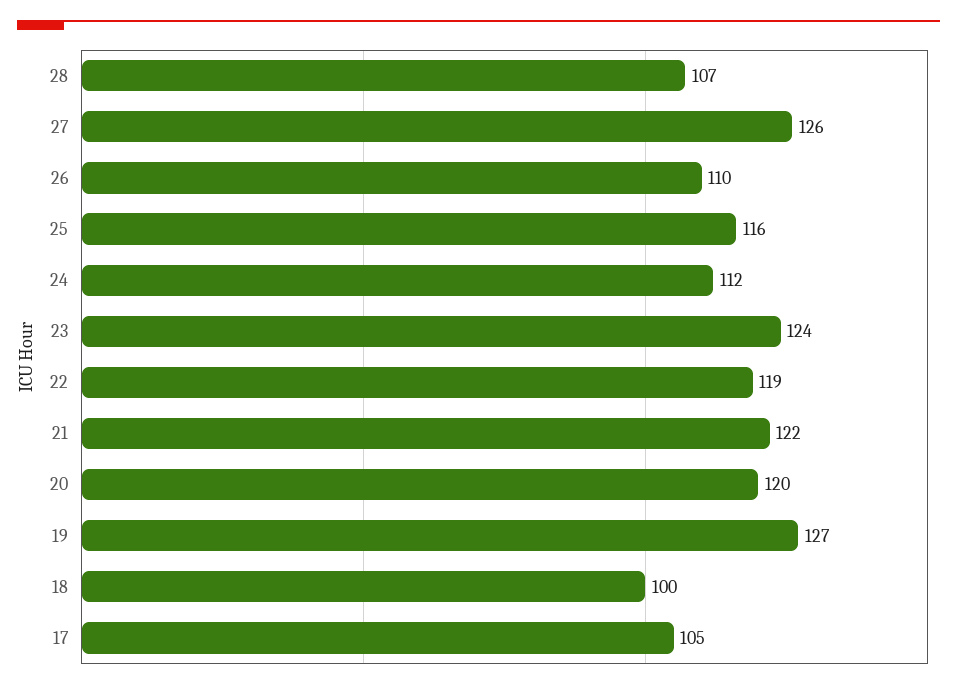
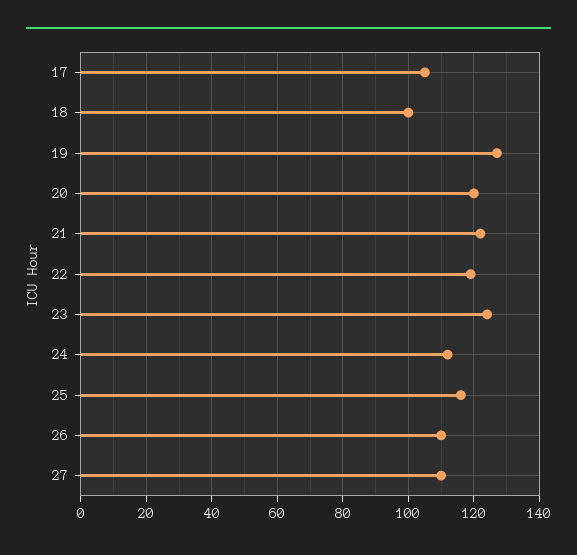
28: 107 -> none
27: 126 -> 110

